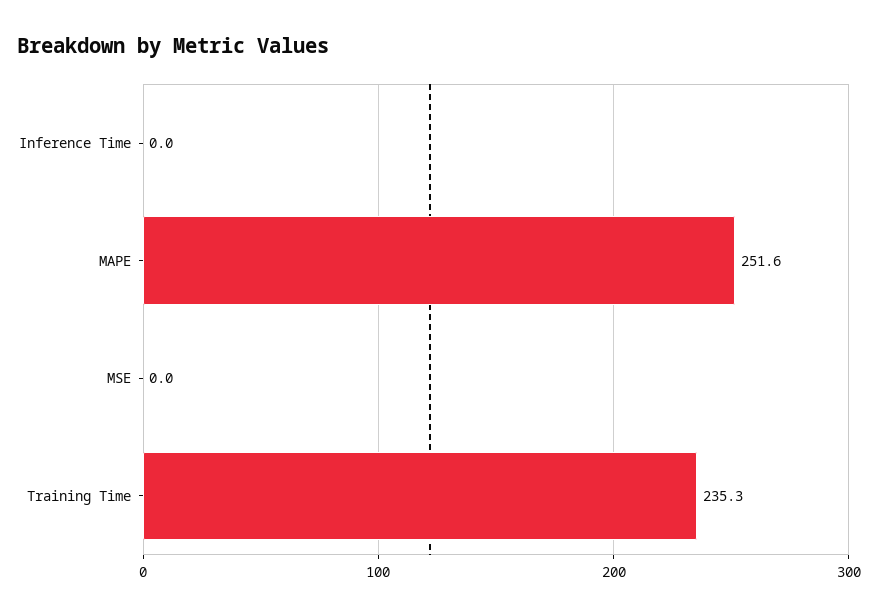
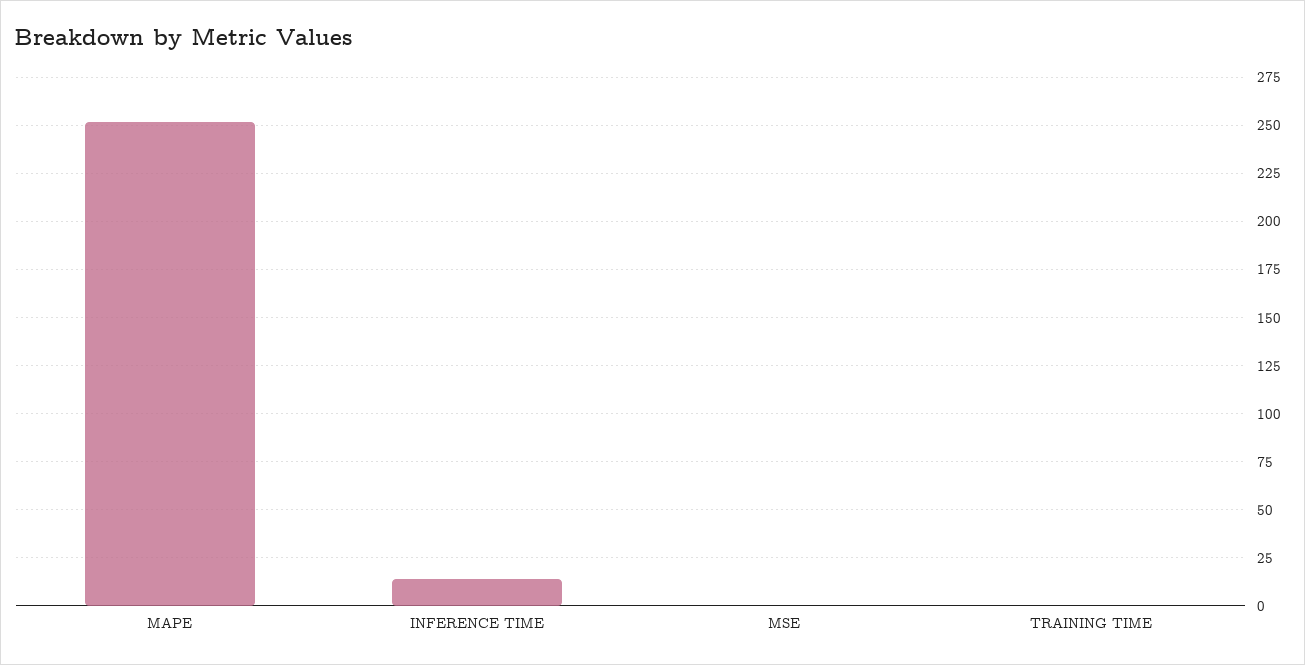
Inference Time: 0 -> 15
Training Time: 235.3 -> 0

